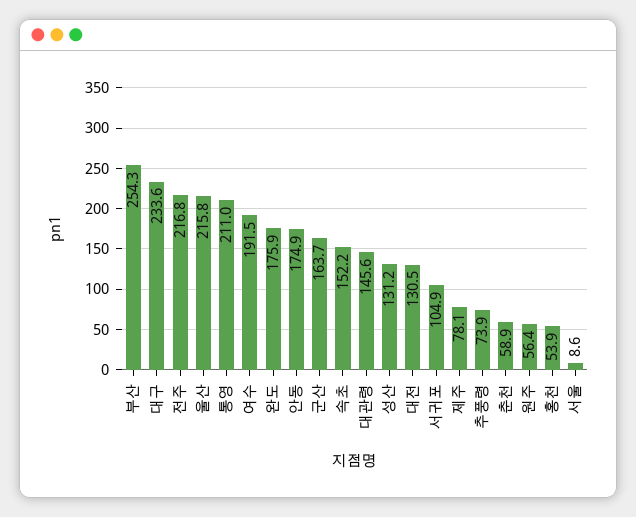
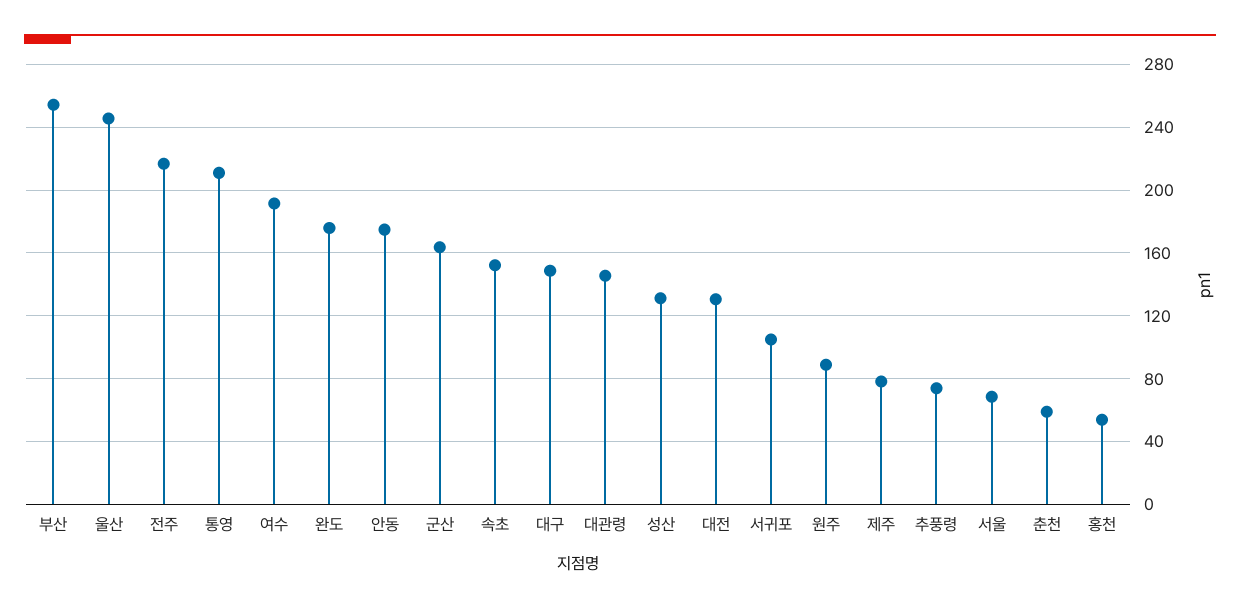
대구: 233.6 -> 150
울산: 215.8 -> 245
원주: 56.4 -> 90
서울: 8.6 -> 70

